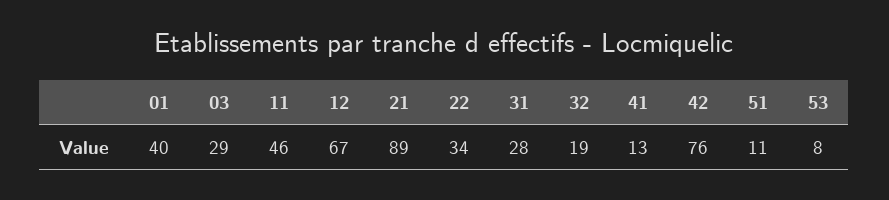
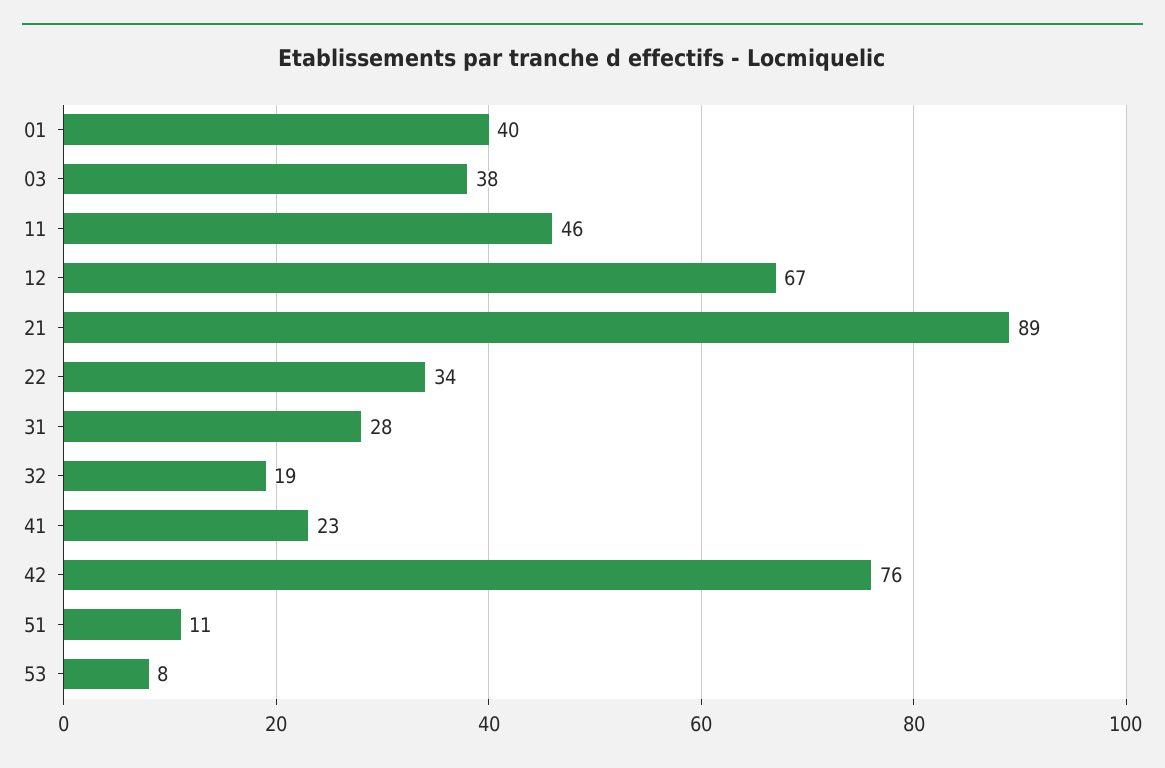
03: 29 -> 38
41: 13 -> 23

